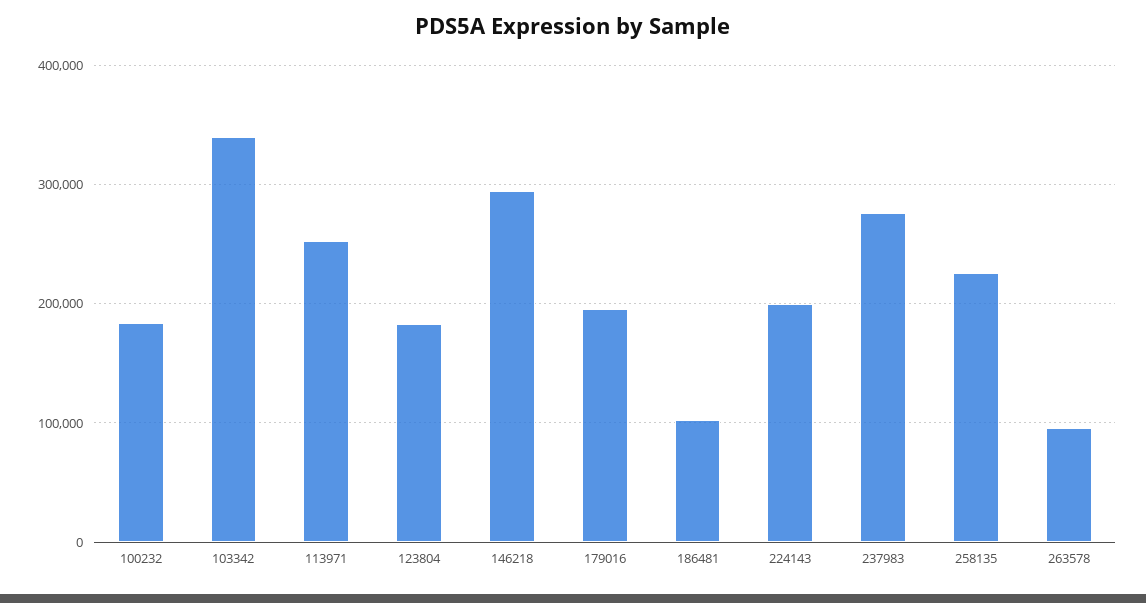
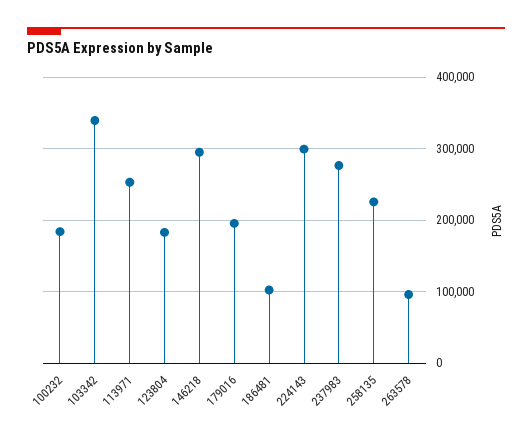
224143: 200000 -> 300000

